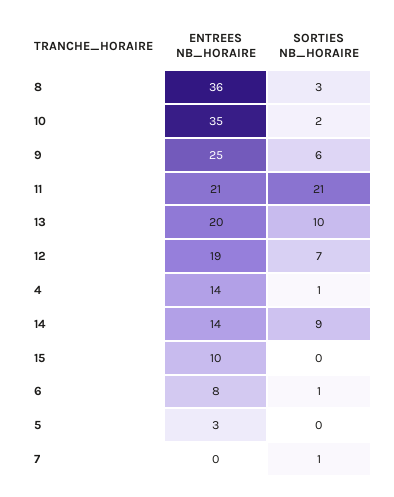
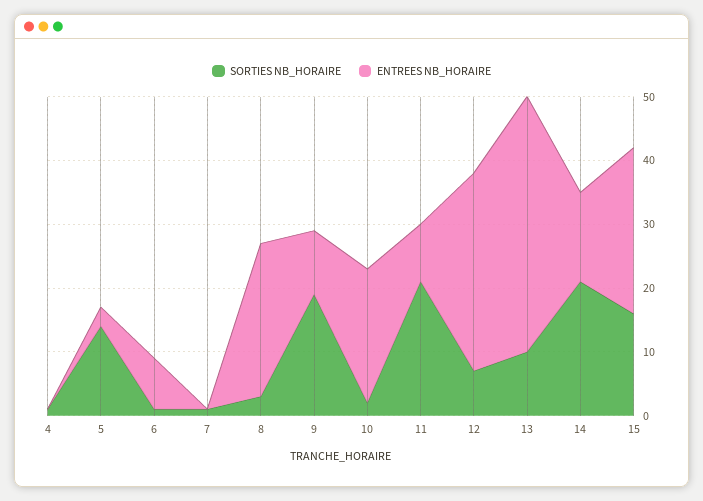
ENTREES NB_HORAIRE, 8: 36 -> 25
ENTREES NB_HORAIRE, 10: 35 -> 20
ENTREES NB_HORAIRE, 9: 25 -> 10
SORTIES NB_HORAIRE, 9: 6 -> 20
ENTREES NB_HORAIRE, 11: 21 -> 10
ENTREES NB_HORAIRE, 13: 20 -> 40
ENTREES NB_HORAIRE, 12: 19 -> 30
ENTREES NB_HORAIRE, 4: 14 -> 0
SORTIES NB_HORAIRE, 14: 9 -> 20
ENTREES NB_HORAIRE, 15: 10 -> 25
SORTIES NB_HORAIRE, 15: 0 -> 15
SORTIES NB_HORAIRE, 5: 0 -> 15

